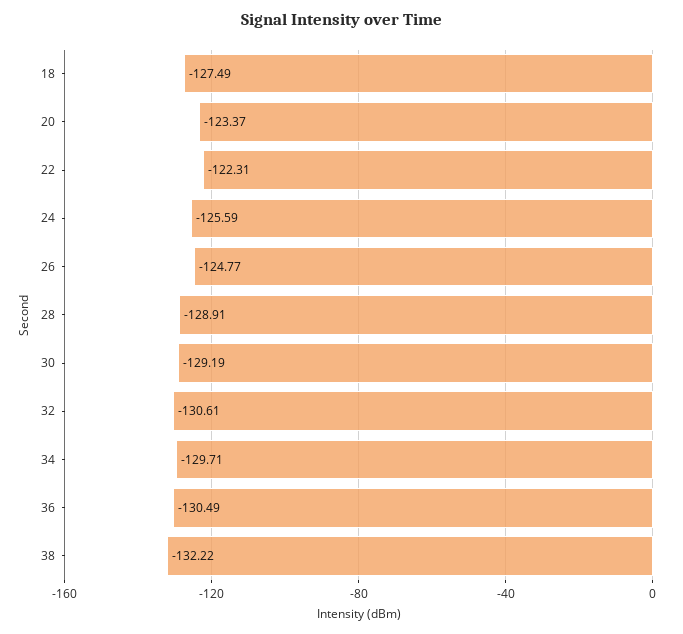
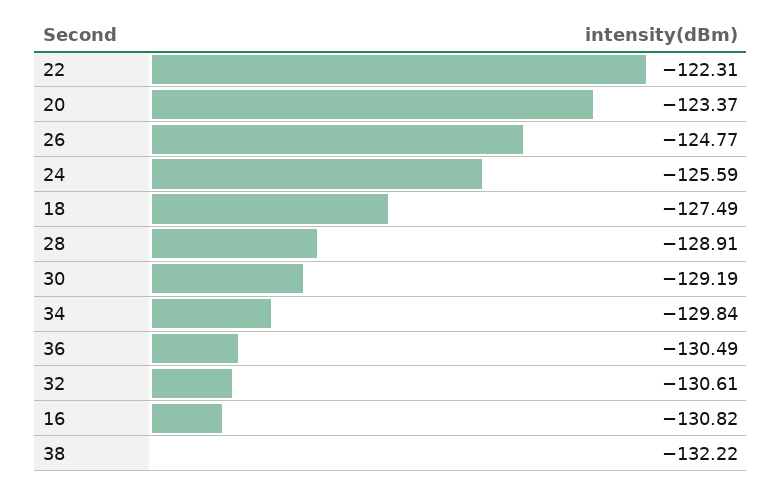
34: -129.71 -> -129.84
16: none -> -130.82

